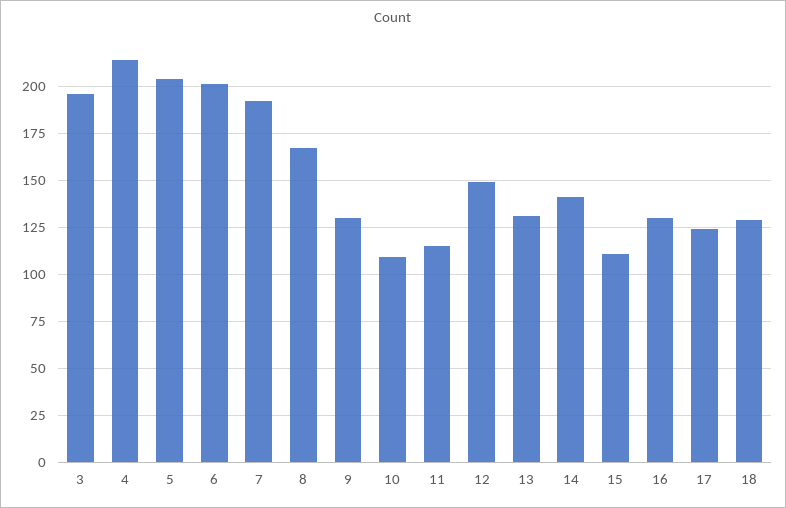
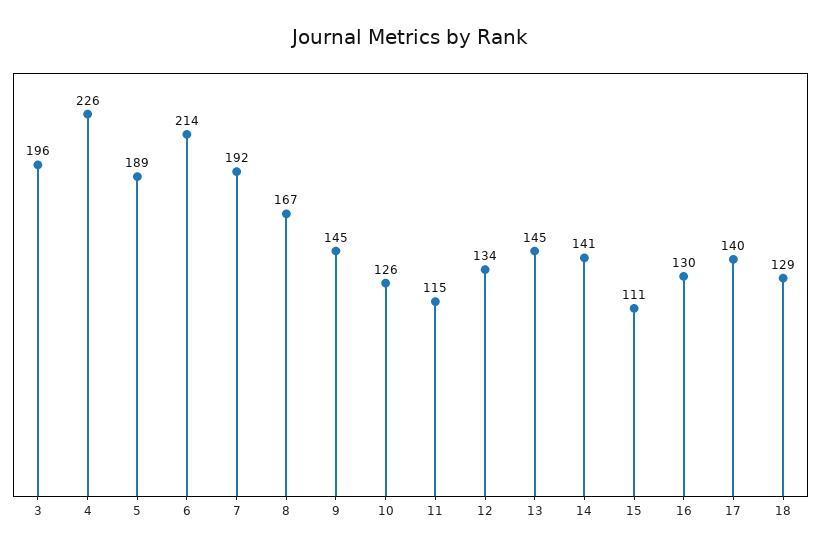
4: 215 -> 226
5: 205 -> 189
6: 200 -> 214
9: 130 -> 145
10: 110 -> 126
12: 150 -> 134
13: 130 -> 145
17: 125 -> 140

